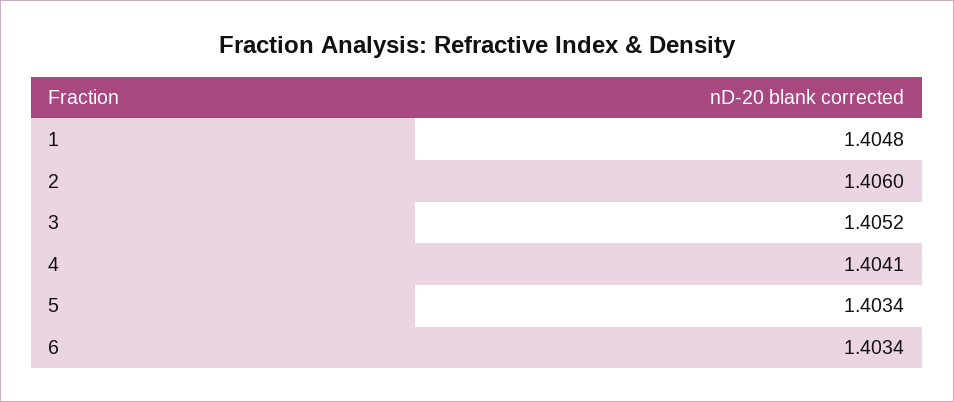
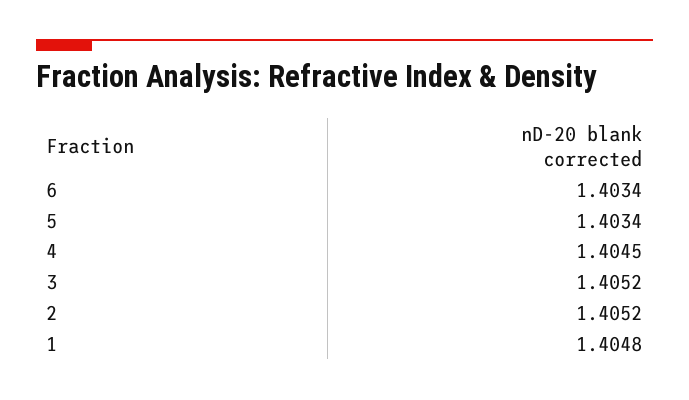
2: 1.406 -> 1.4052
4: 1.4041 -> 1.4045

